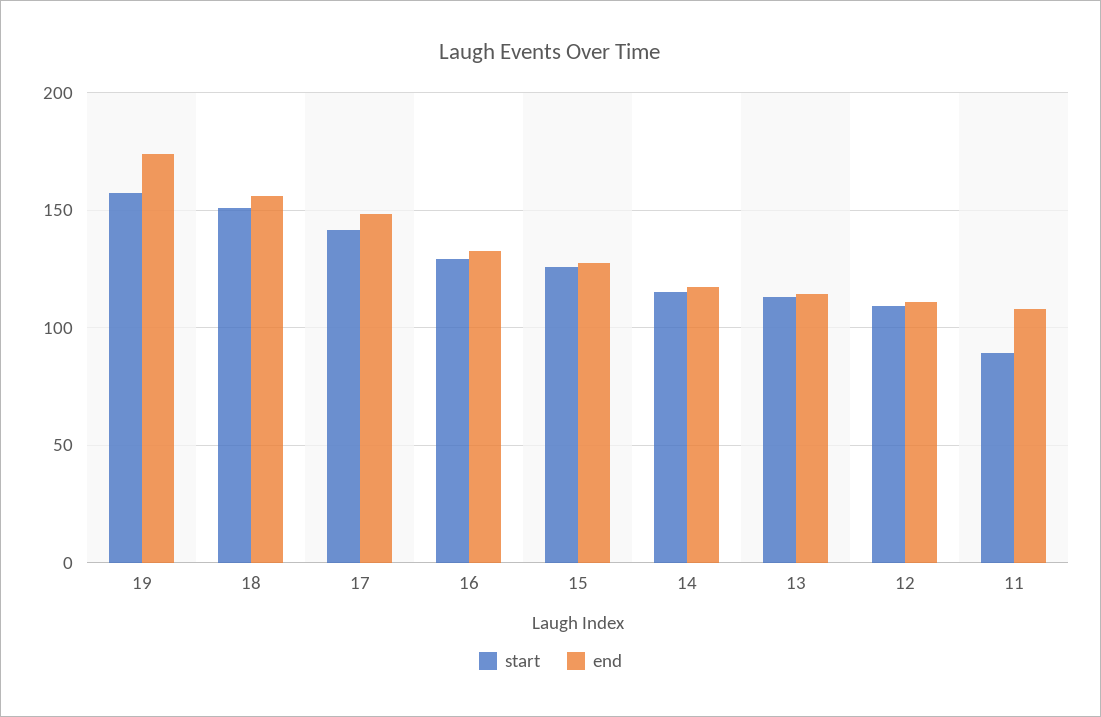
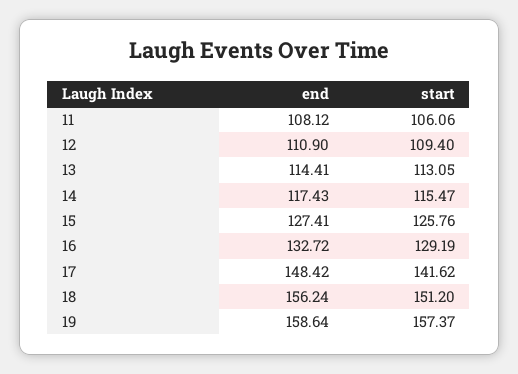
end, 19: 175 -> 158.64
start, 11: 90 -> 106.06

